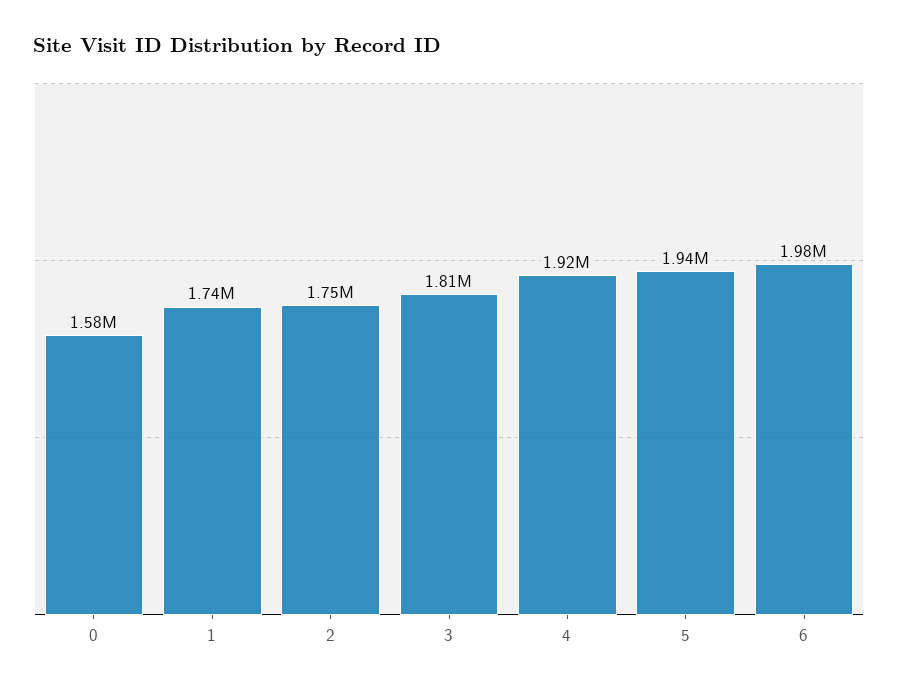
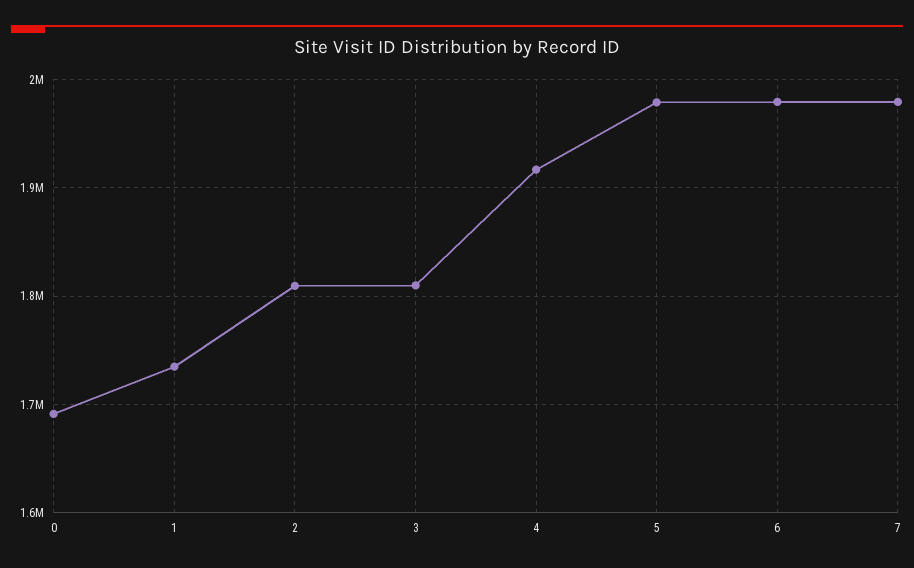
0: 1580000 -> 1690000
2: 1750000 -> 1810000
5: 1940000 -> 1980000
7: none -> 1980000

